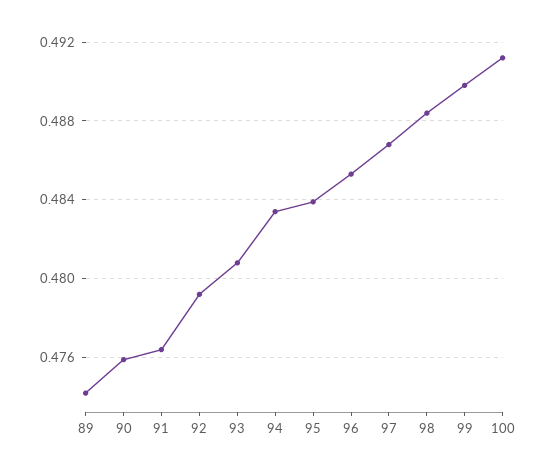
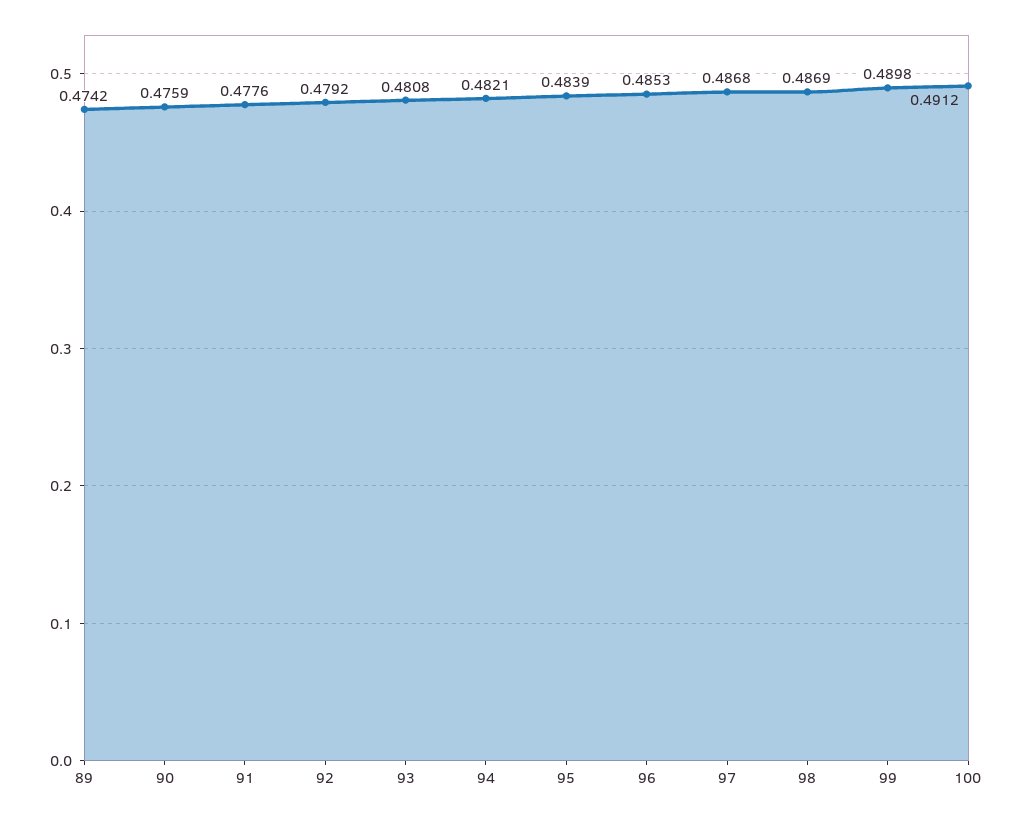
91: 0.4765 -> 0.4776
94: 0.4835 -> 0.4821
98: 0.4885 -> 0.4869

